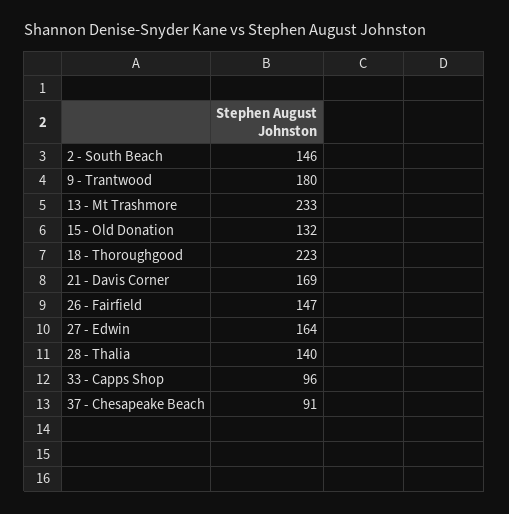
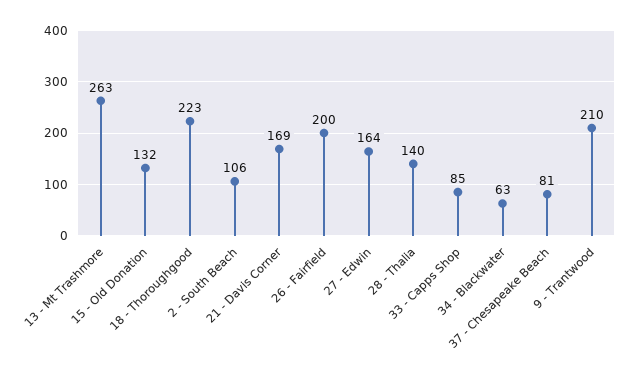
2 - South Beach: 146 -> 106
9 - Trantwood: 180 -> 210
13 - Mt Trashmore: 233 -> 263
26 - Fairfield: 147 -> 200
33 - Capps Shop: 96 -> 85
37 - Chesapeake Beach: 91 -> 81
34 - Blackwater: none -> 63

